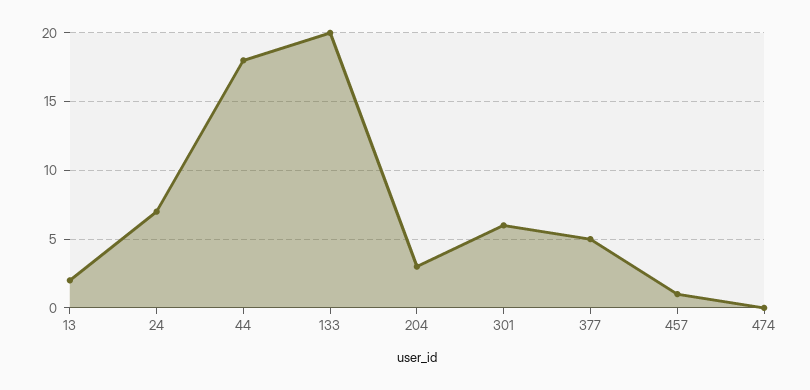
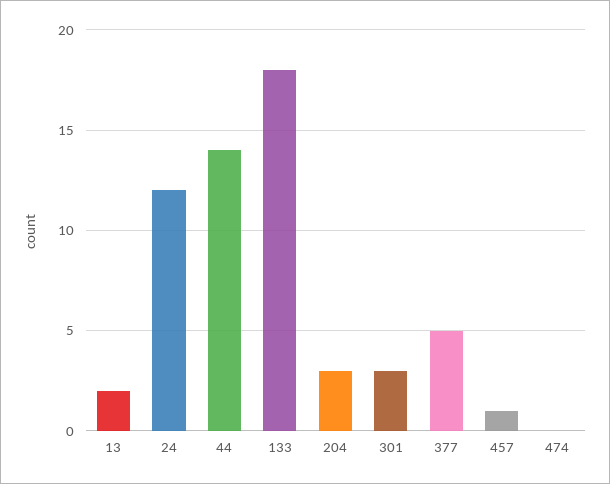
24: 7 -> 12
44: 18 -> 14
133: 20 -> 18
301: 6 -> 3

